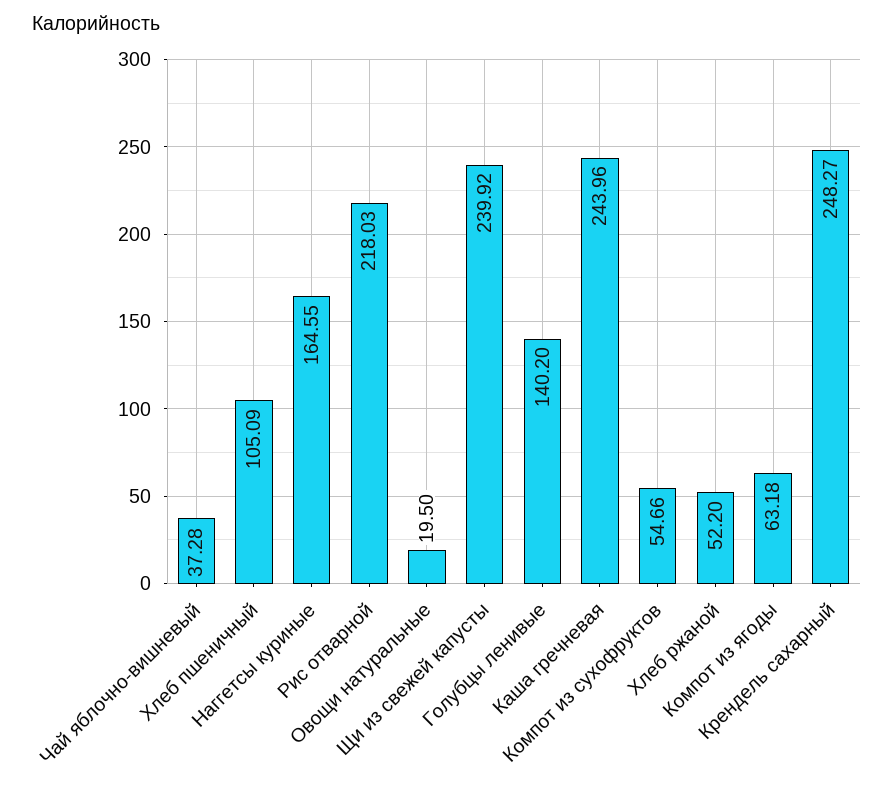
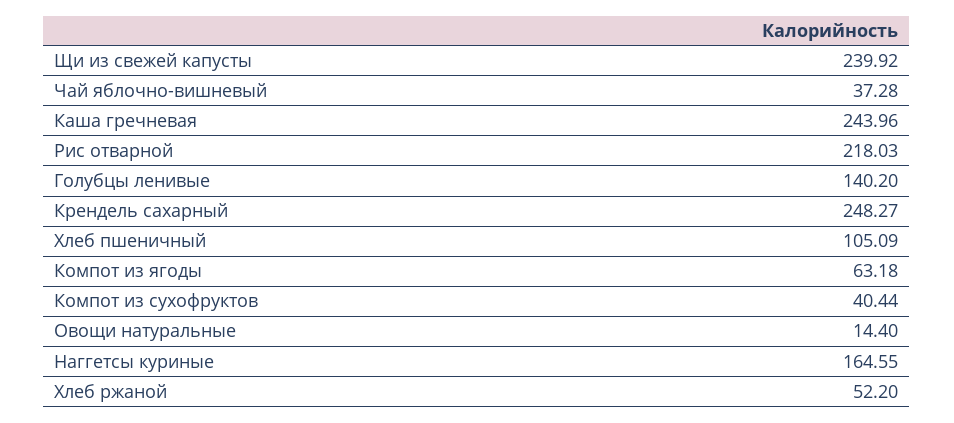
Овощи натуральные: 19.5 -> 14.4
Компот из сухофруктов: 54.66 -> 40.44

